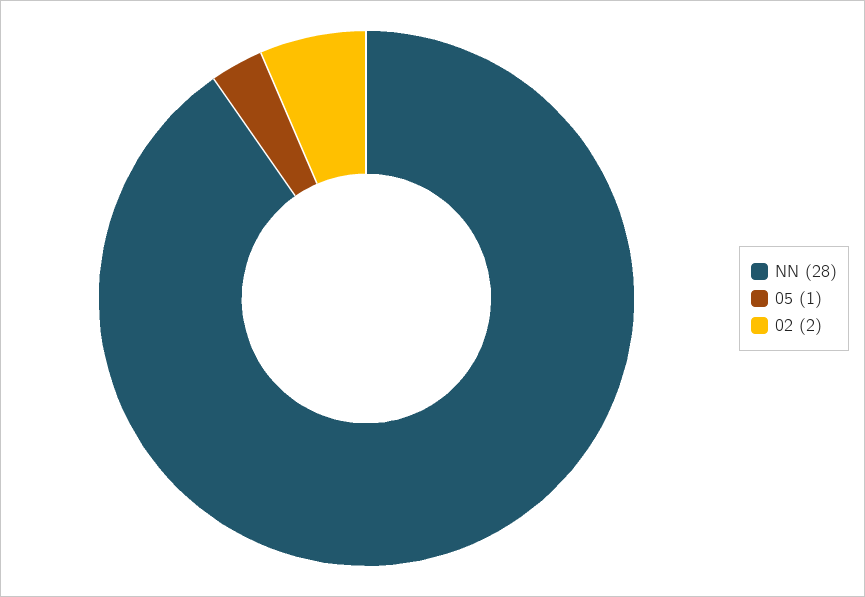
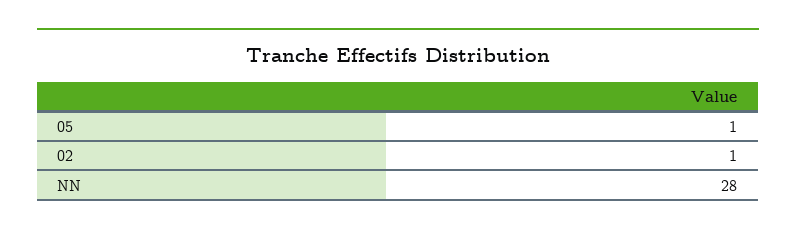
02: 2 -> 1

